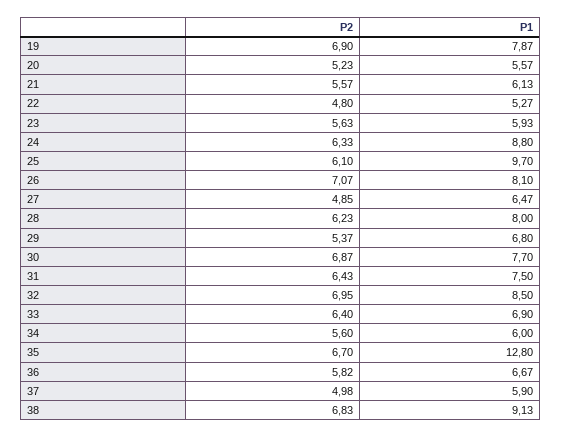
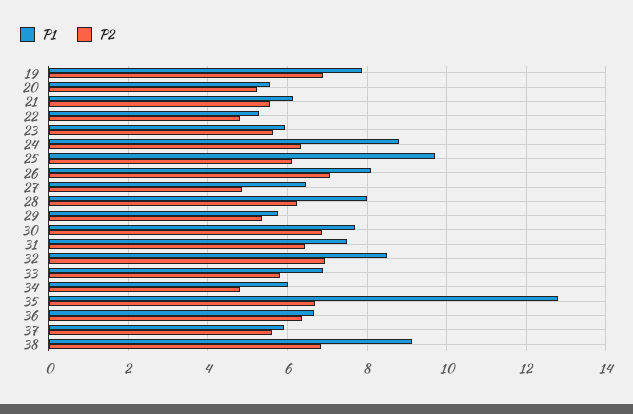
P1, 29: 6.8 -> 5.8
P2, 33: 6.4 -> 5.8
P2, 34: 5.6 -> 4.8
P2, 36: 5.82 -> 6.4
P2, 37: 4.98 -> 5.6

